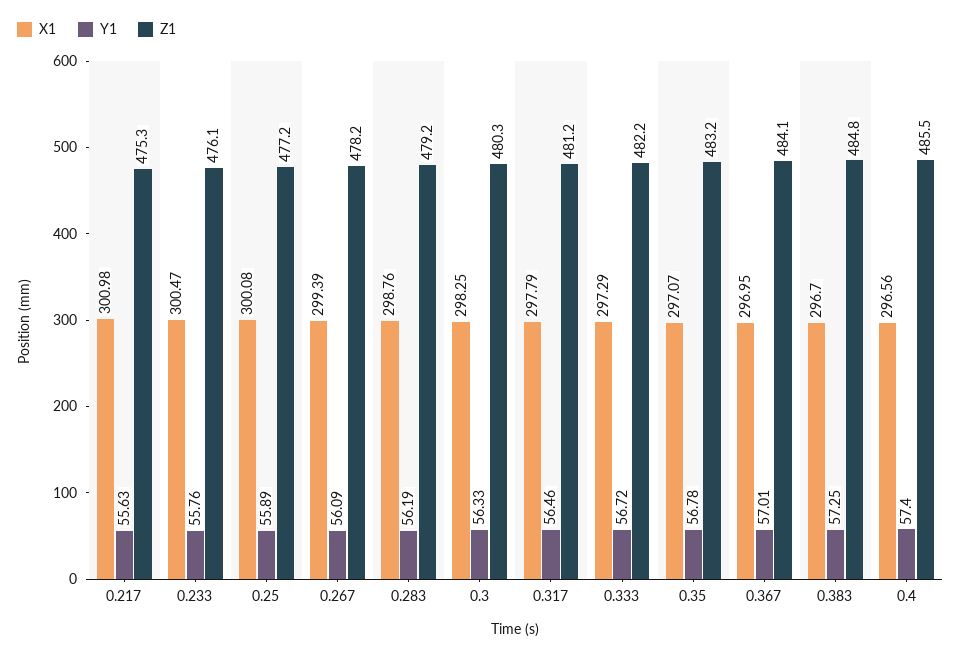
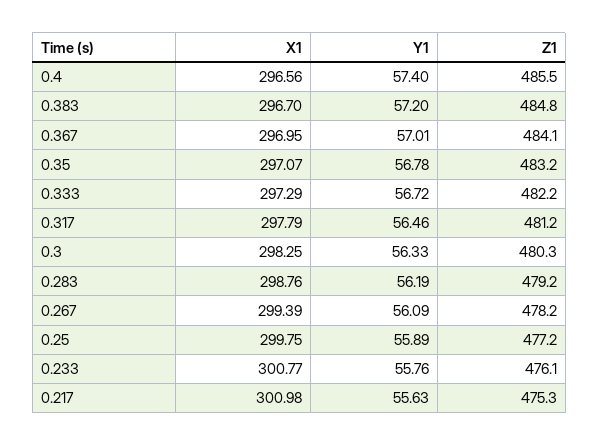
X1, 0.233: 300.47 -> 300.77
X1, 0.25: 300.08 -> 299.75
Y1, 0.383: 57.25 -> 57.2

